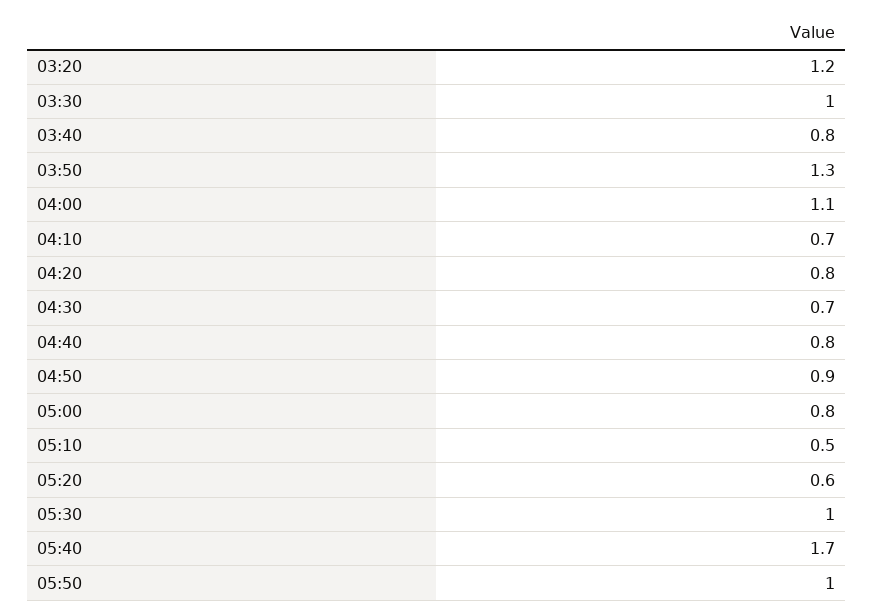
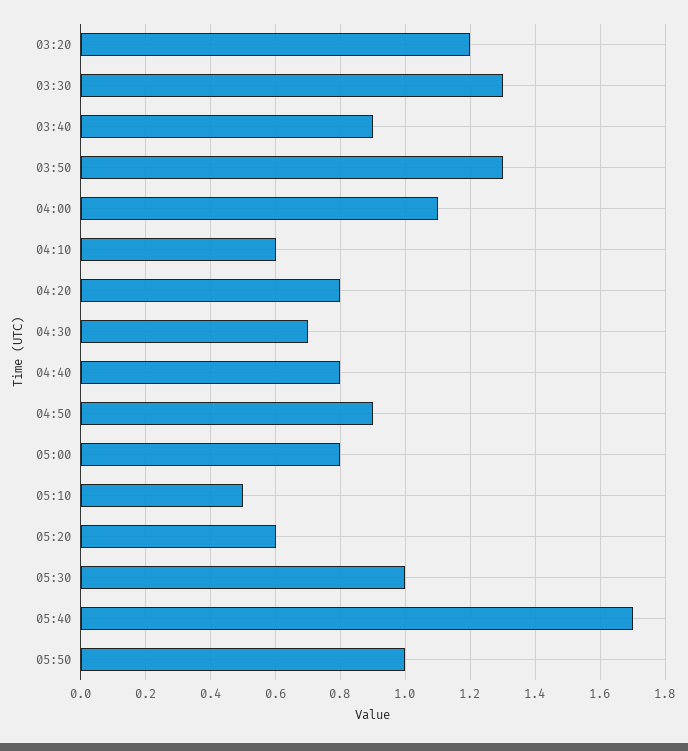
03:30: 1 -> 1.3
03:40: 0.8 -> 0.9
04:10: 0.7 -> 0.6

